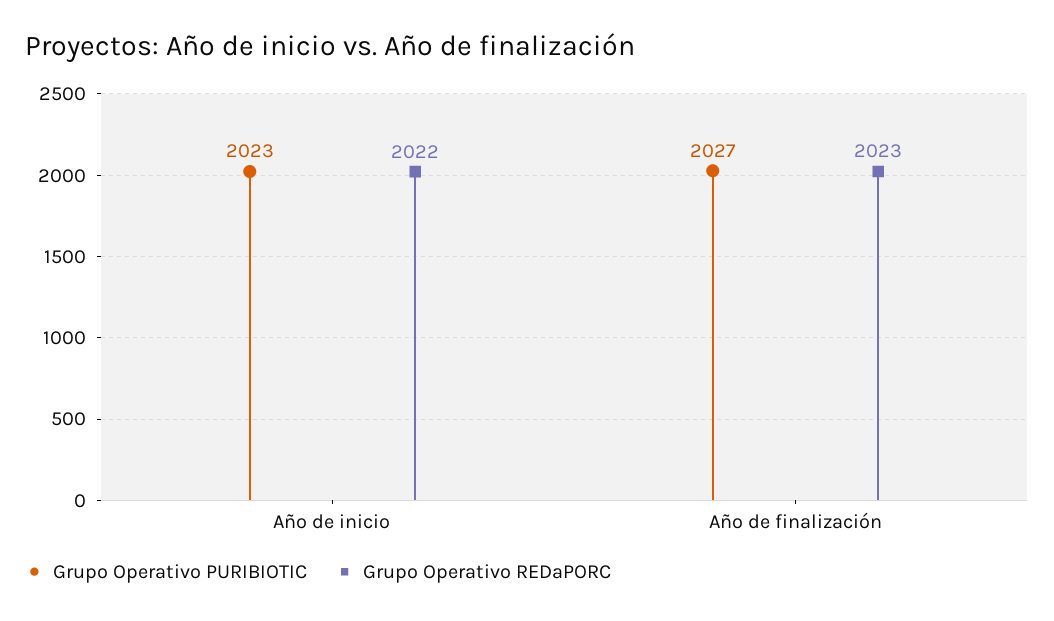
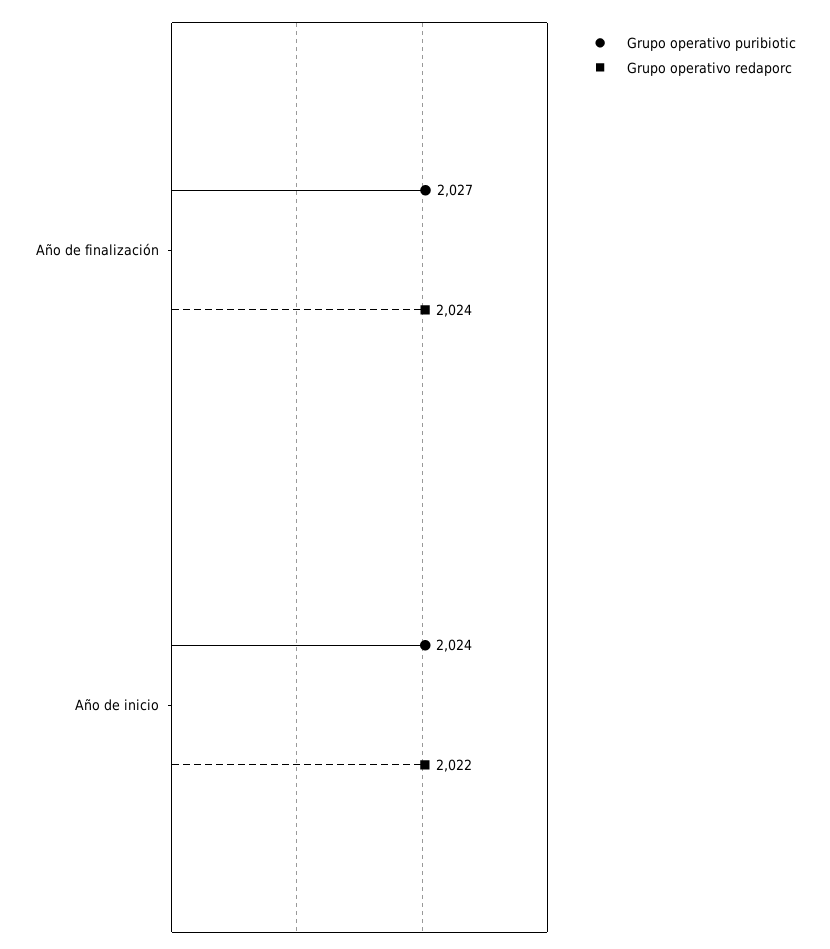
Grupo Operativo PURIBIOTIC, Año de inicio: 2023 -> 2024
Grupo Operativo REDaPORC, Año de finalización: 2023 -> 2024

